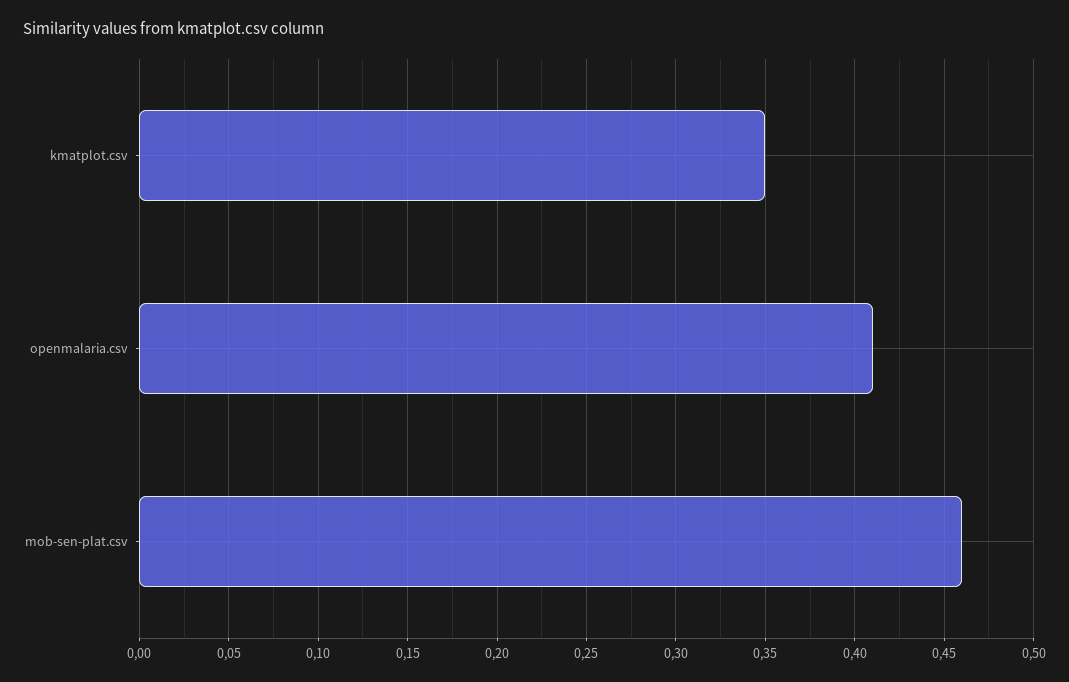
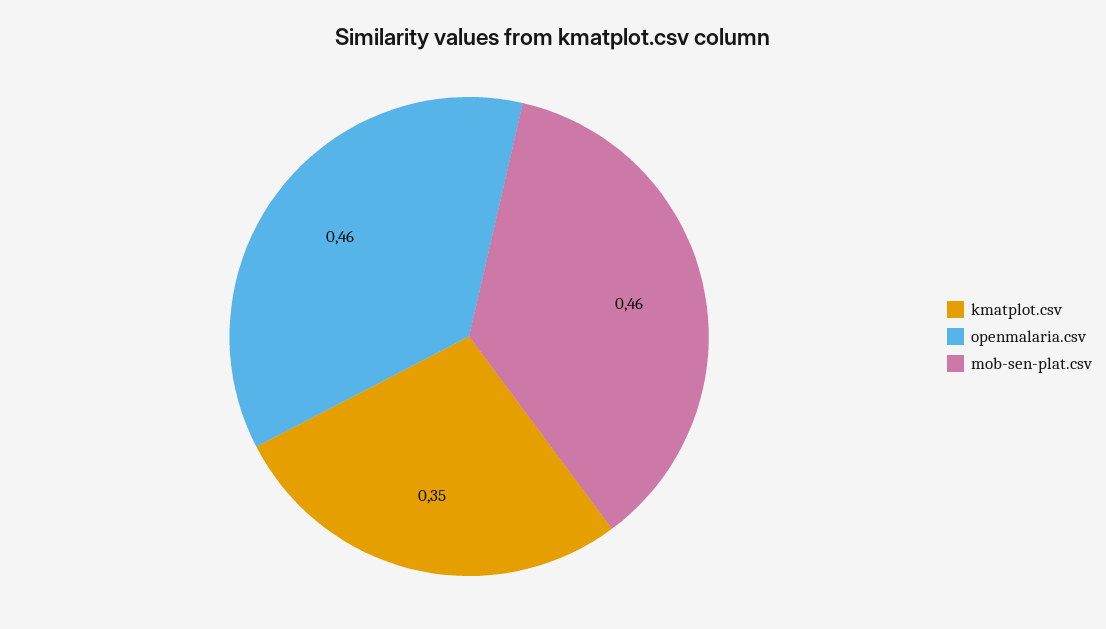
openmalaria.csv: 0.41 -> 0.46

